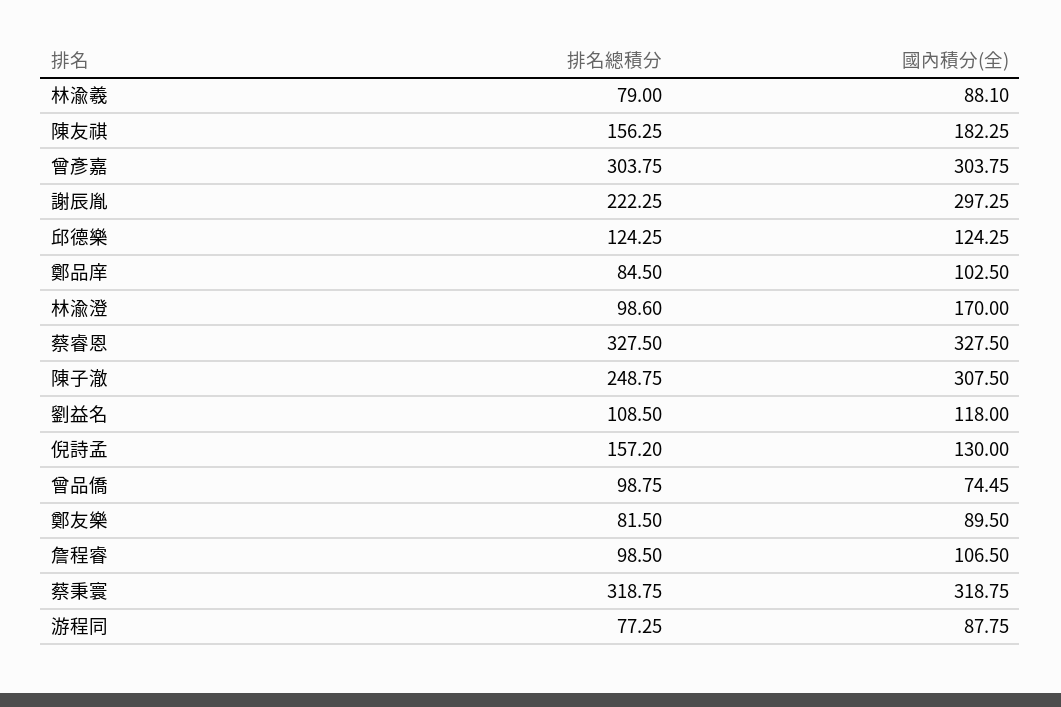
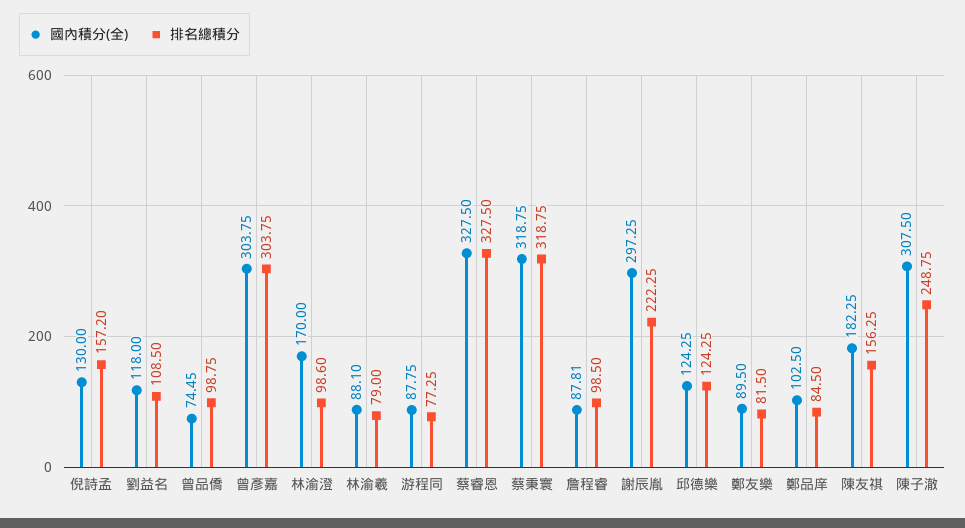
國內積分(全), 詹程睿: 106.5 -> 87.81

